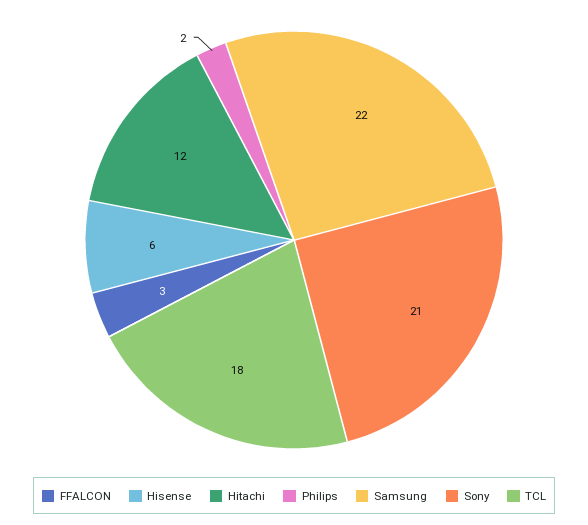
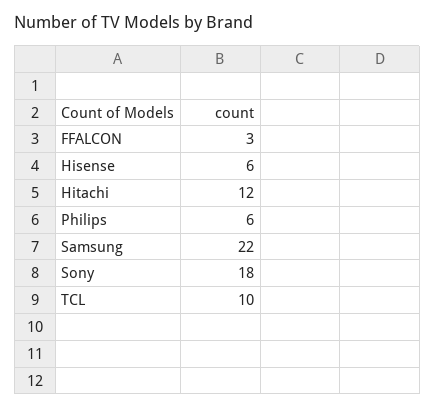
Philips: 2 -> 6
Sony: 21 -> 18
TCL: 18 -> 10

